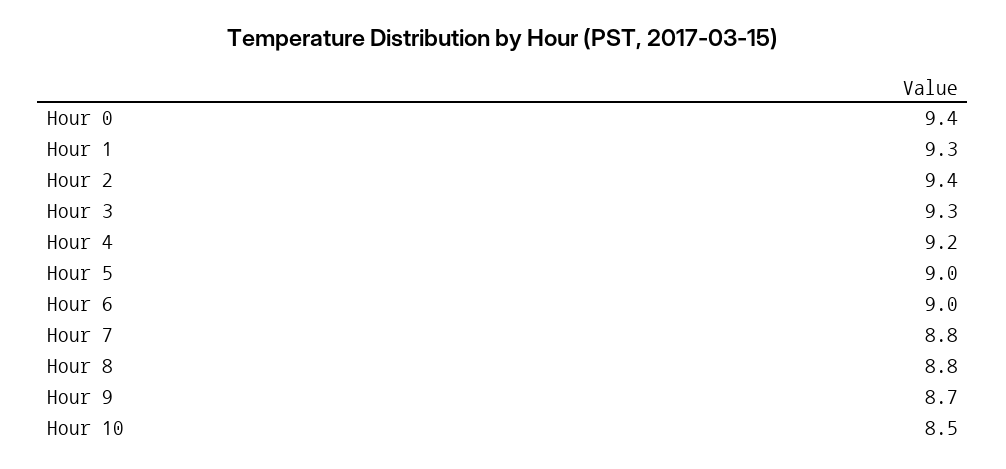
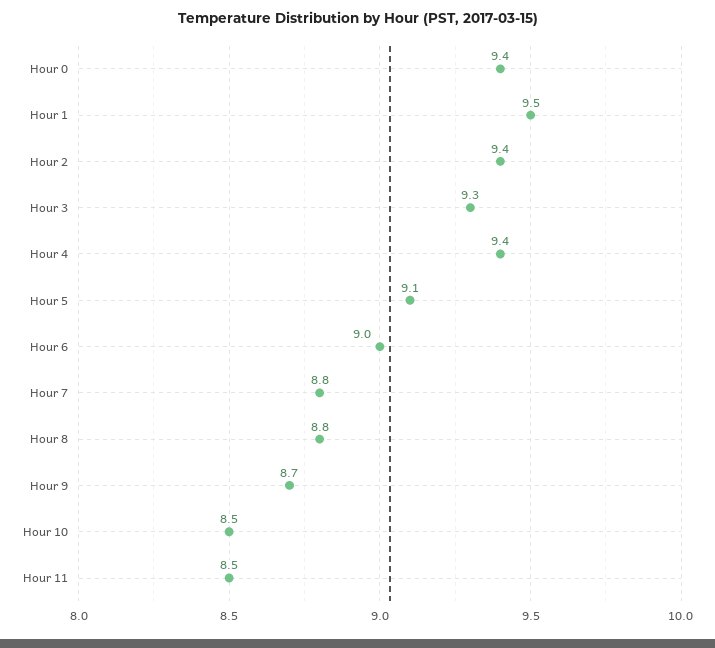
Hour 1: 9.3 -> 9.5
Hour 4: 9.2 -> 9.4
Hour 5: 9 -> 9.1
Hour 11: none -> 8.5

